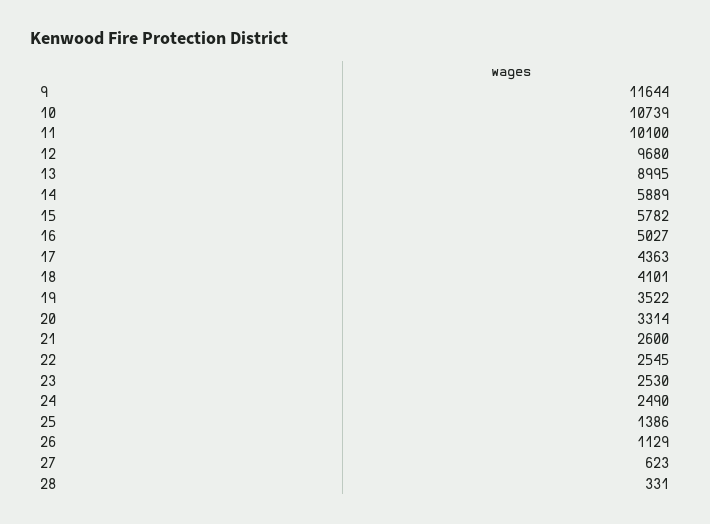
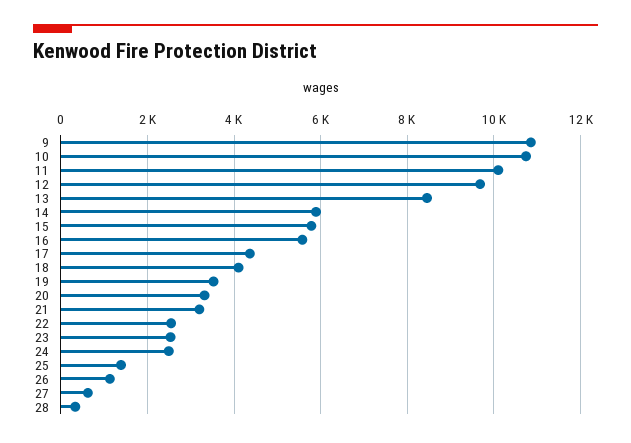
9: 11644 -> 10800
13: 8995 -> 8400
16: 5027 -> 5600
21: 2600 -> 3200

